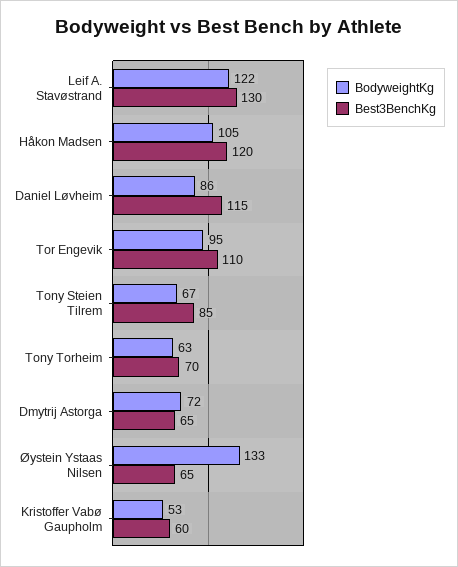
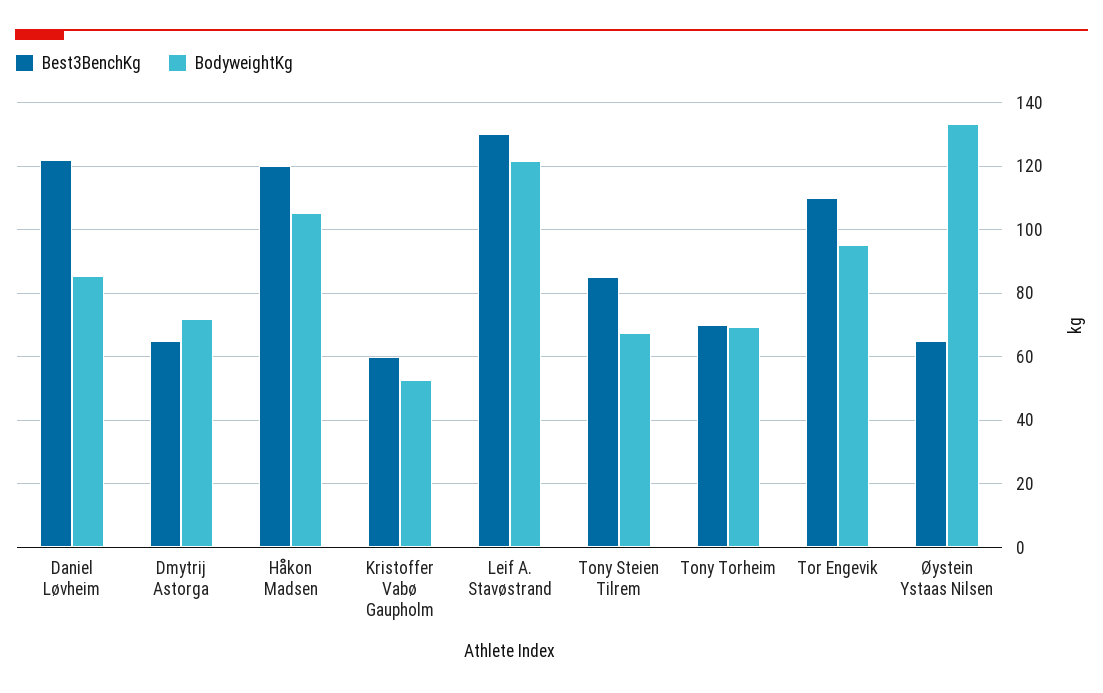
Best3BenchKg, Daniel Løvheim: 115 -> 122
BodyweightKg, Tony Torheim: 63 -> 70

